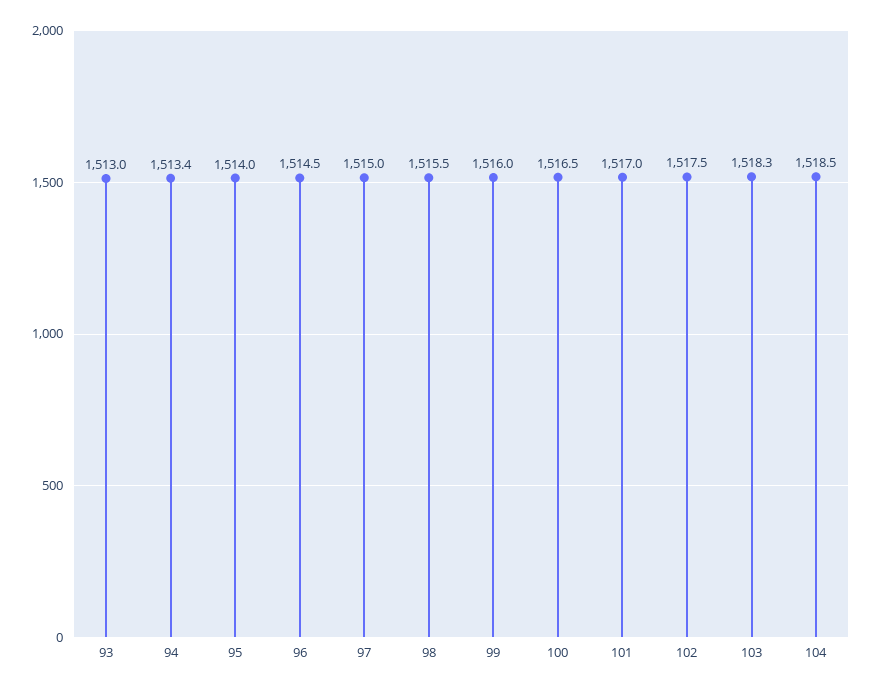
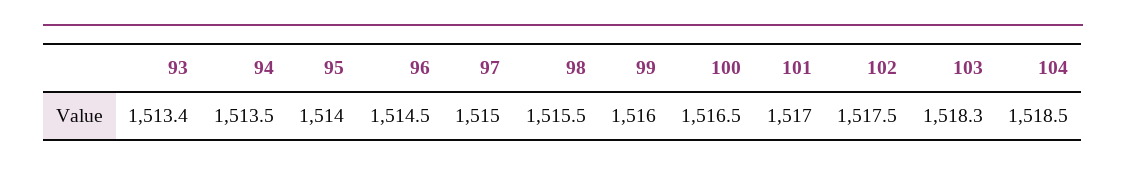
93: 1513 -> 1513.4
94: 1513.4 -> 1513.5

